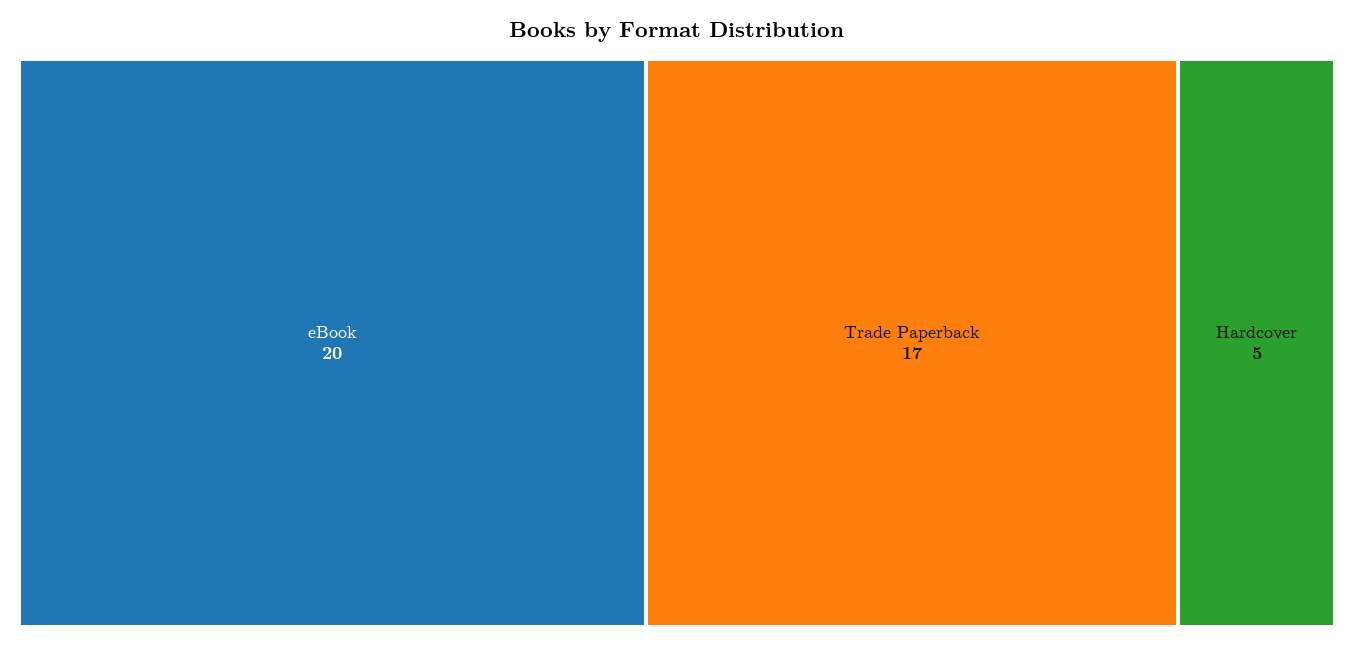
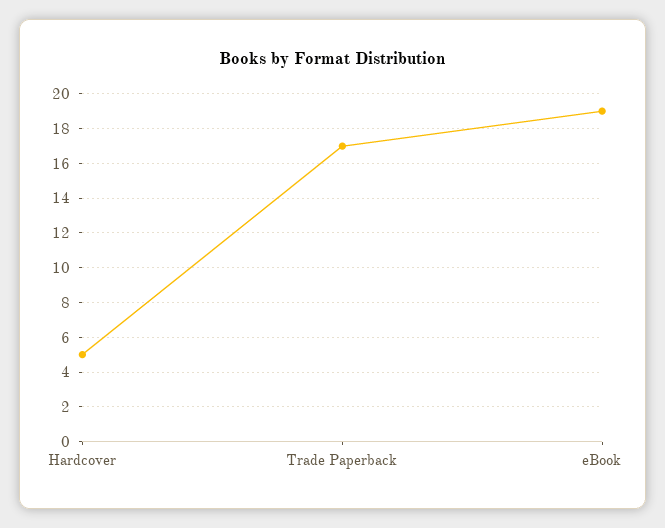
eBook: 20 -> 19

